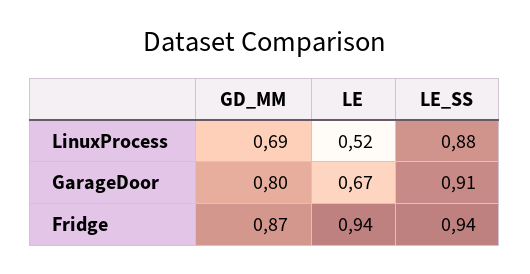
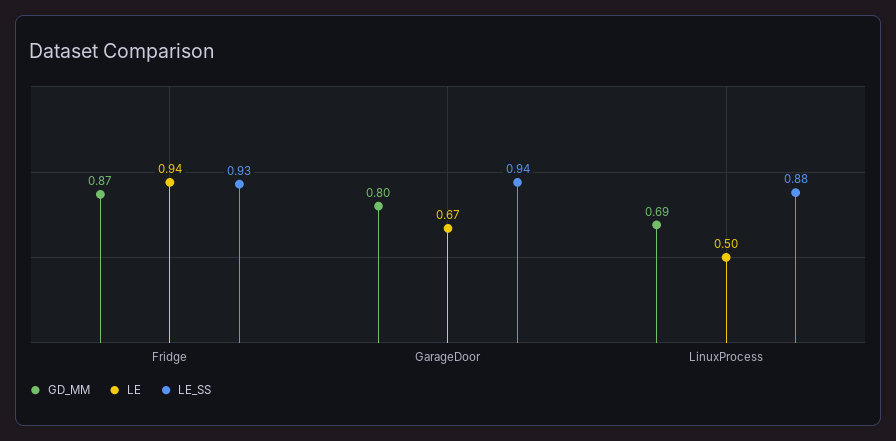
LE, LinuxProcess: 0.52 -> 0.5
LE_SS, GarageDoor: 0.91 -> 0.94
LE_SS, Fridge: 0.94 -> 0.93

